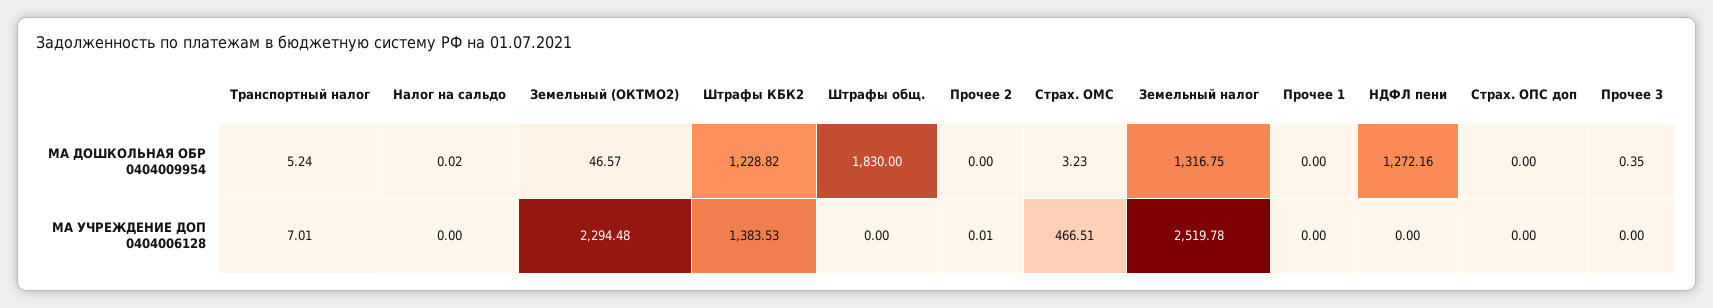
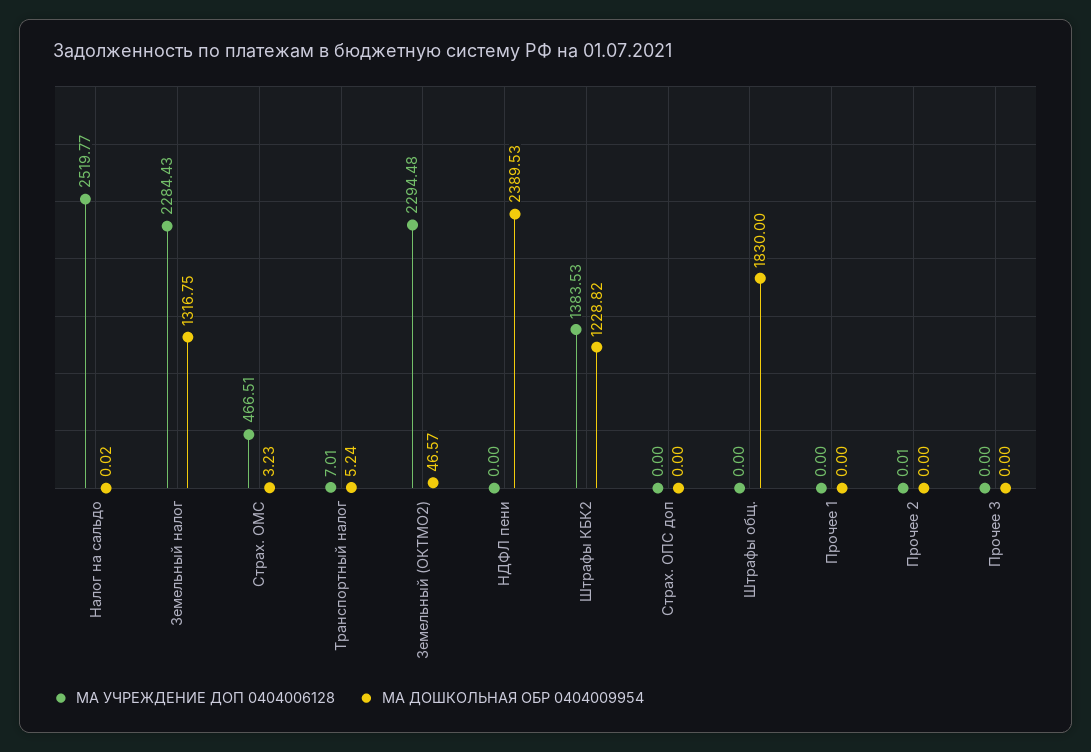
МА ДОШКОЛЬНАЯ ОБР 0404009954, НДФЛ пени: 1272.16 -> 2389.53
МА ДОШКОЛЬНАЯ ОБР 0404009954, Прочее 3: 0.35 -> 0
МА УЧРЕЖДЕНИЕ ДОП 0404006128, Налог на сальдо: 0 -> 2519.77
МА УЧРЕЖДЕНИЕ ДОП 0404006128, Земельный налог: 2519.78 -> 2284.43

